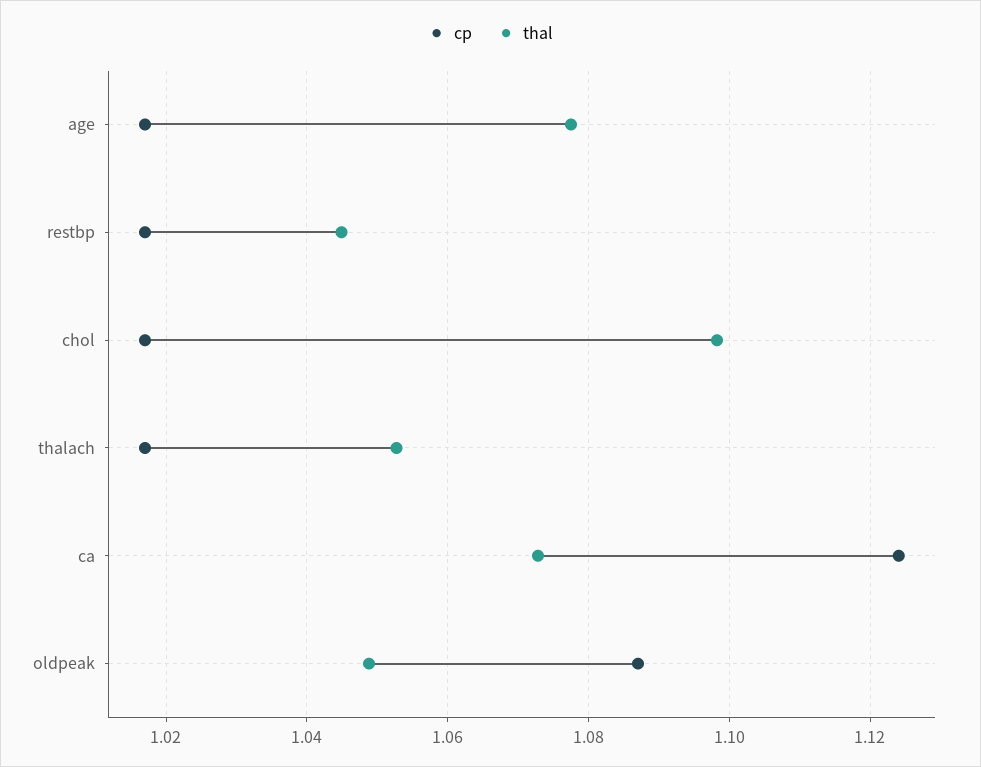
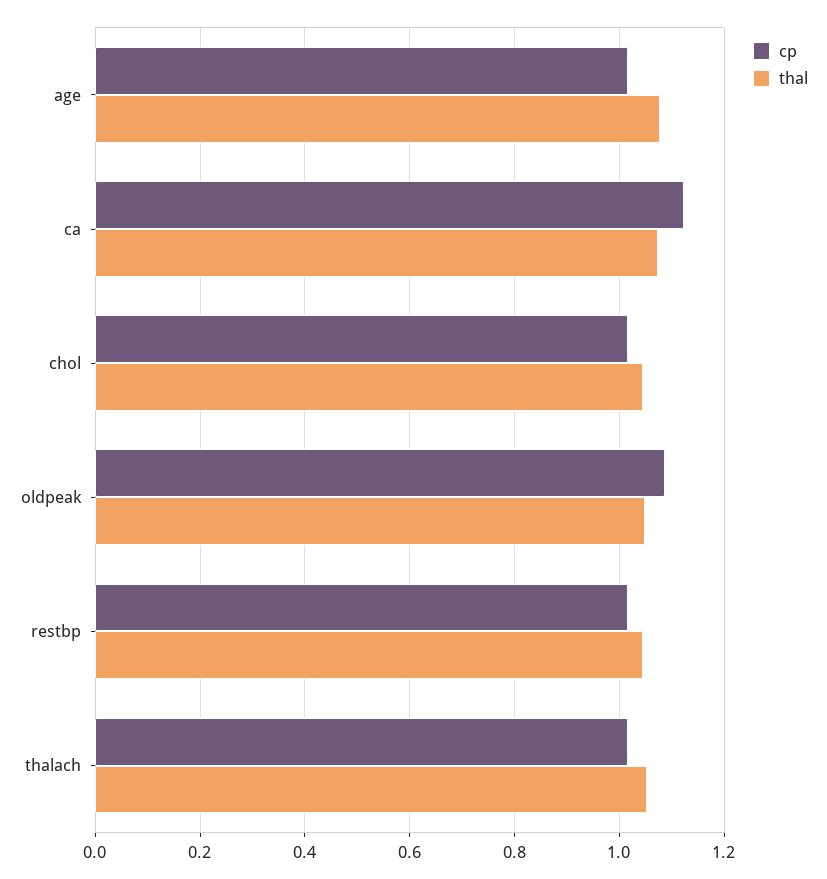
thal, chol: 1.098 -> 1.04

